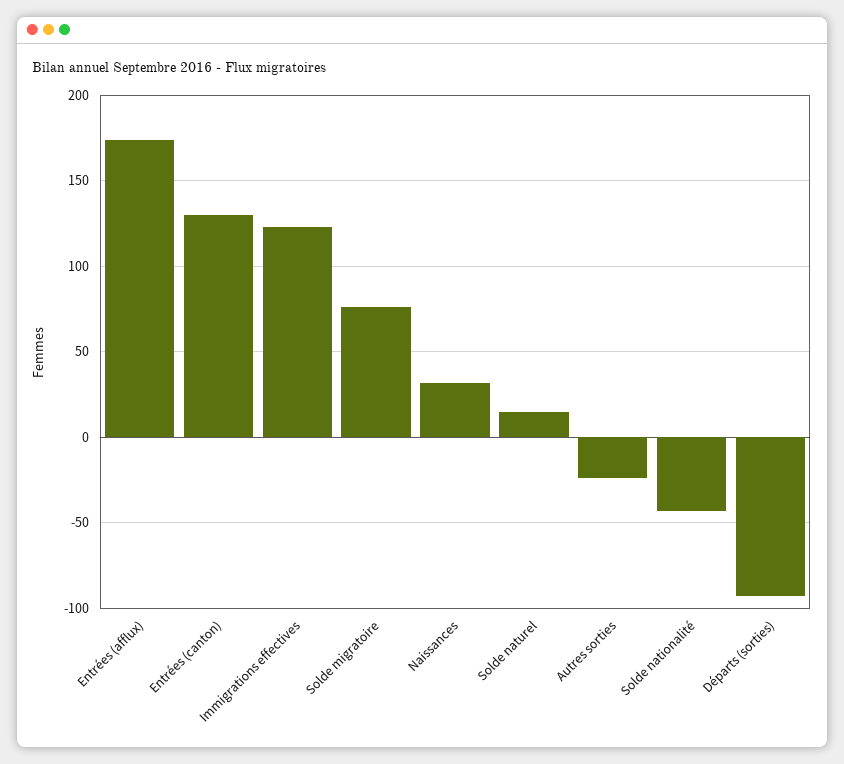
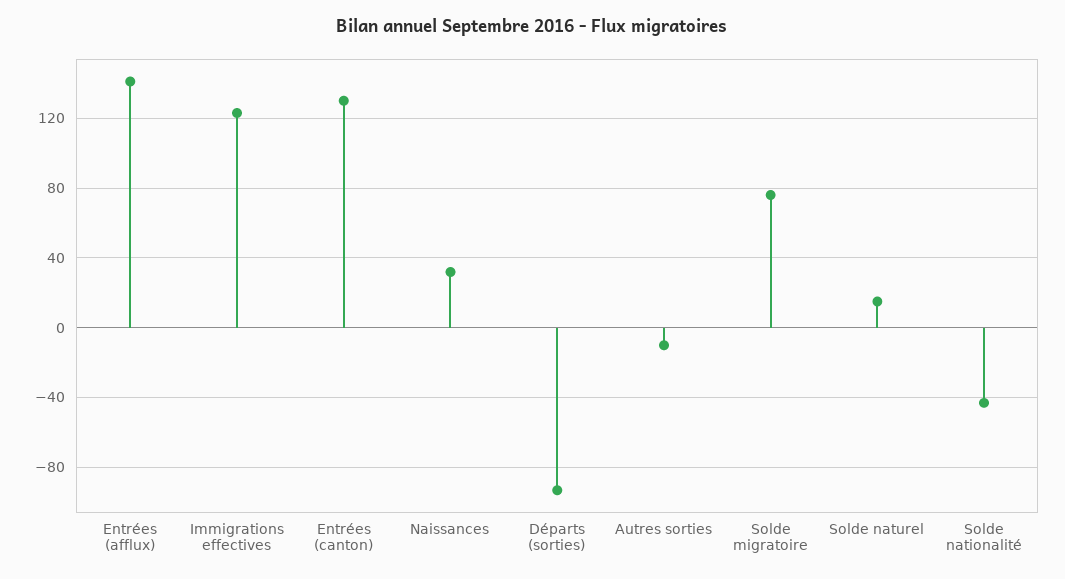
Entrées (afflux): 175 -> 140
Autres sorties: -25 -> -10

